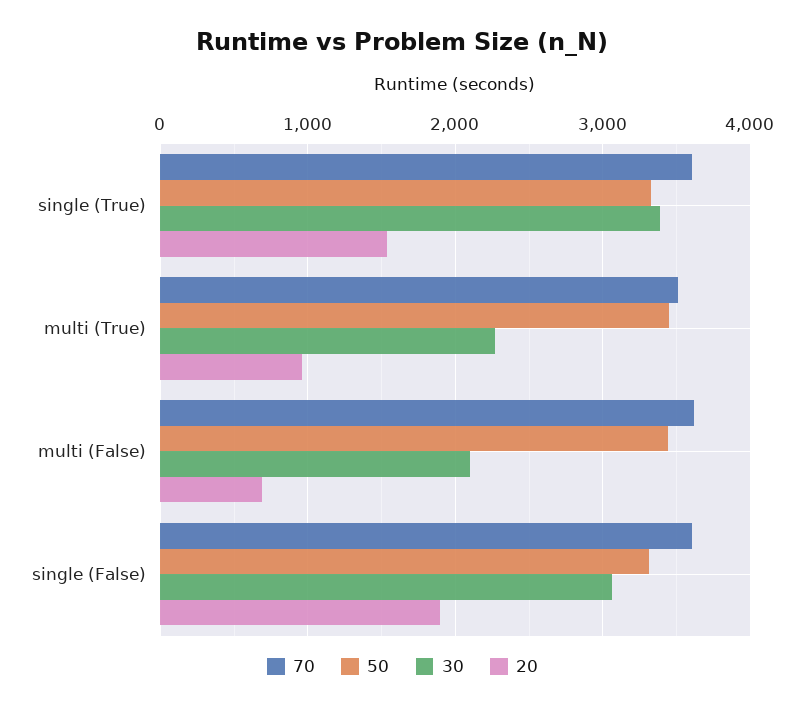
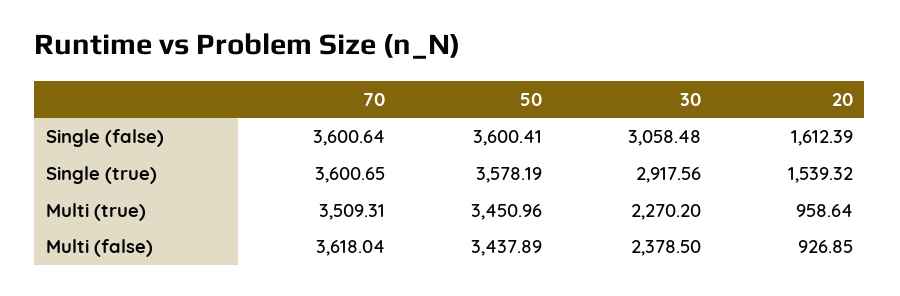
50, single (True): 3300 -> 3578.19
30, single (True): 3400 -> 2917.56
30, multi (False): 2100 -> 2378.5
20, multi (False): 700 -> 926.85
50, single (False): 3300 -> 3600.41
20, single (False): 1900 -> 1612.39

